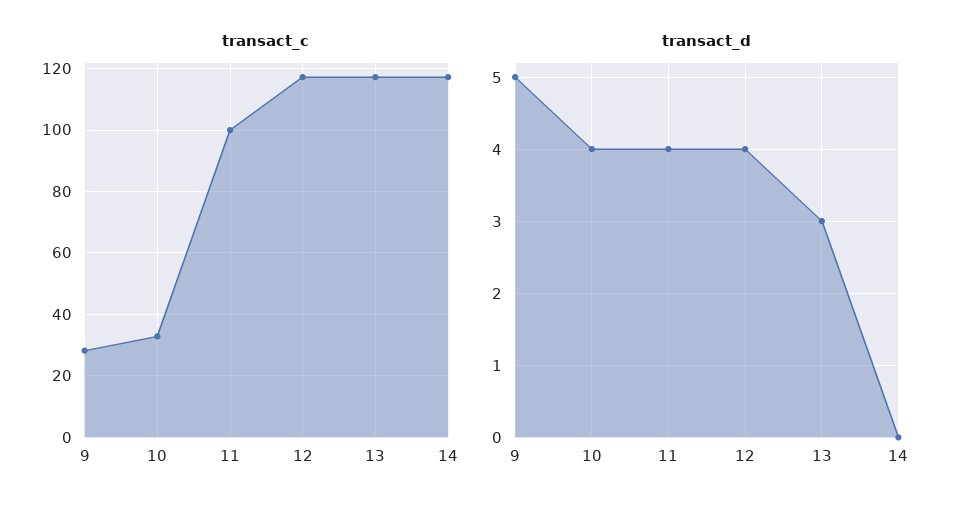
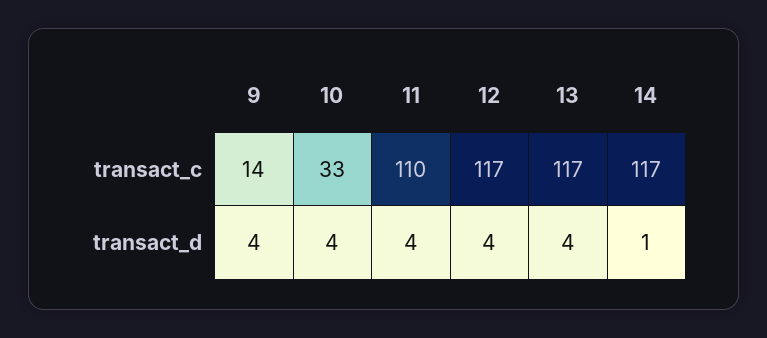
transact_c, 9: 28 -> 14
transact_c, 11: 100 -> 110
transact_d, 9: 5 -> 4
transact_d, 13: 3 -> 4
transact_d, 14: 0 -> 1

